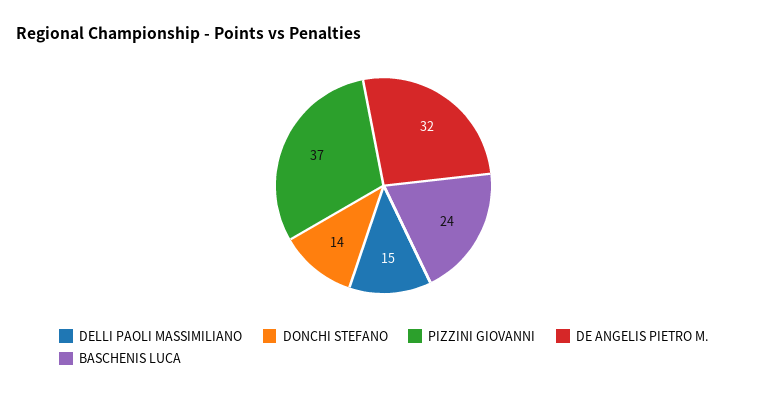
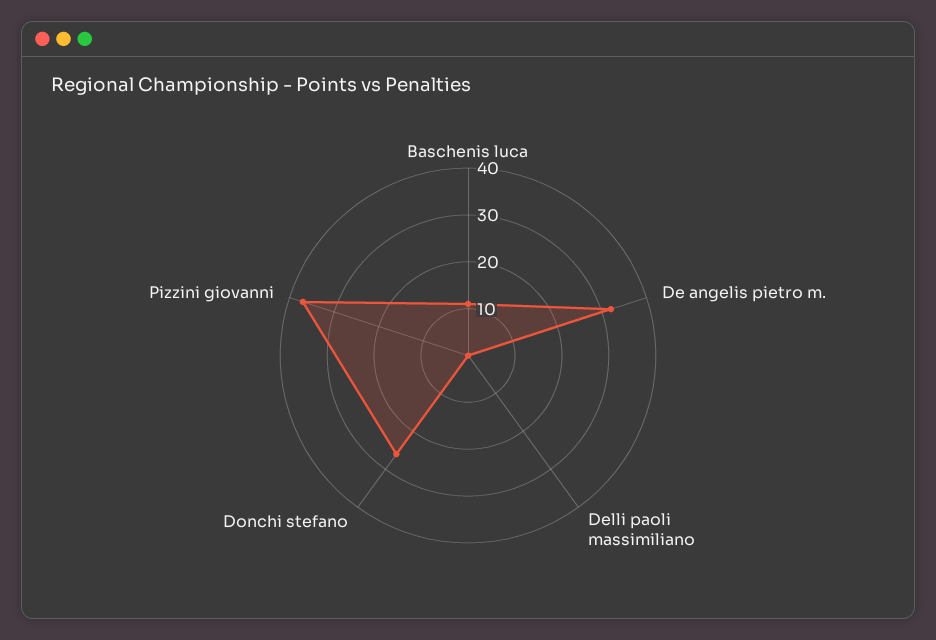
DELLI PAOLI MASSIMILIANO: 15 -> 0
DONCHI STEFANO: 14 -> 25
BASCHENIS LUCA: 24 -> 10

